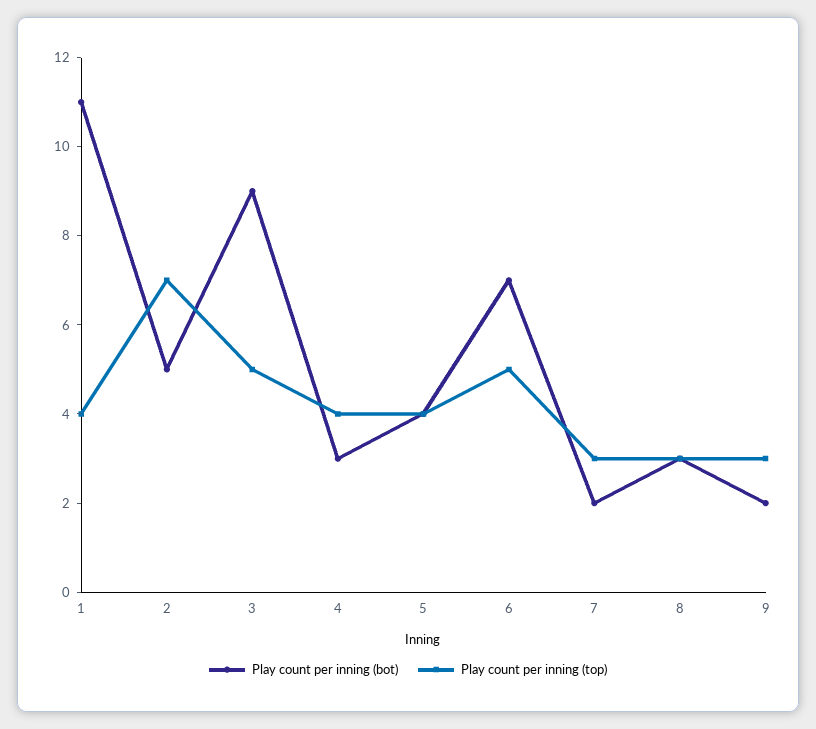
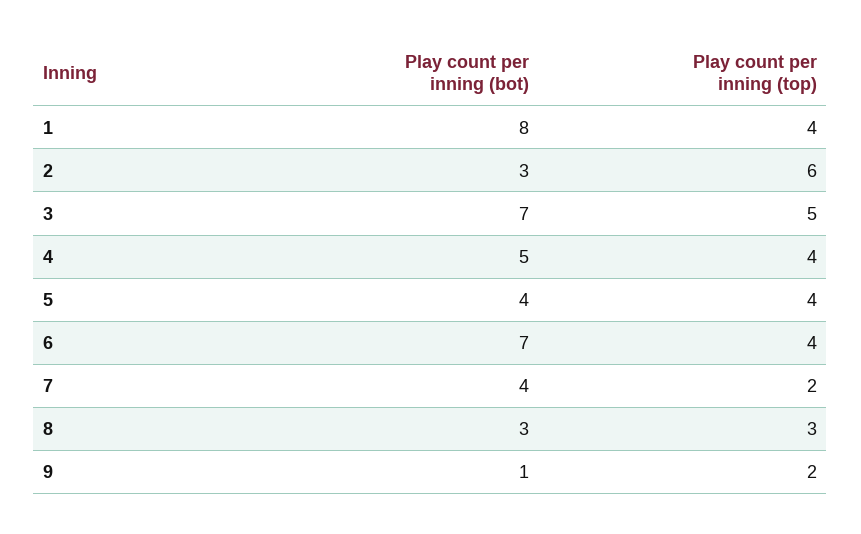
Play count per inning (bot), 1: 11 -> 8
Play count per inning (bot), 2: 5 -> 3
Play count per inning (top), 2: 7 -> 6
Play count per inning (bot), 3: 9 -> 7
Play count per inning (bot), 4: 3 -> 5
Play count per inning (top), 6: 5 -> 4
Play count per inning (bot), 7: 2 -> 4
Play count per inning (top), 7: 3 -> 2
Play count per inning (bot), 9: 2 -> 1
Play count per inning (top), 9: 3 -> 2

